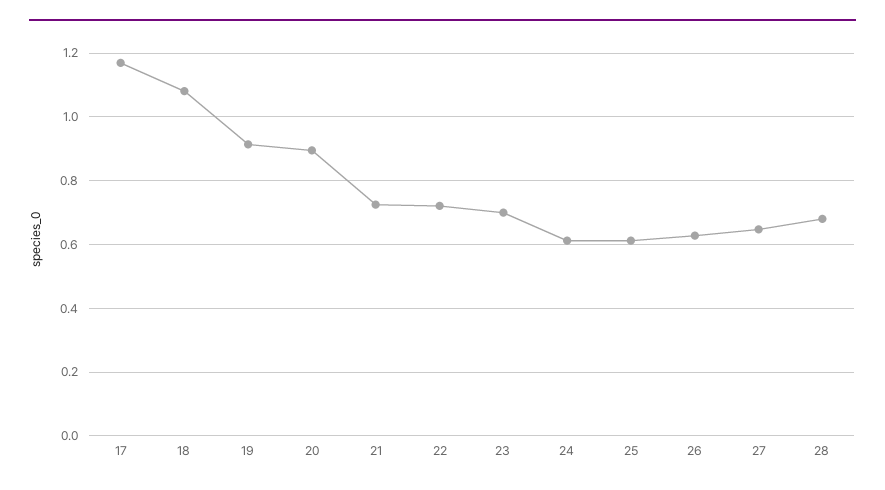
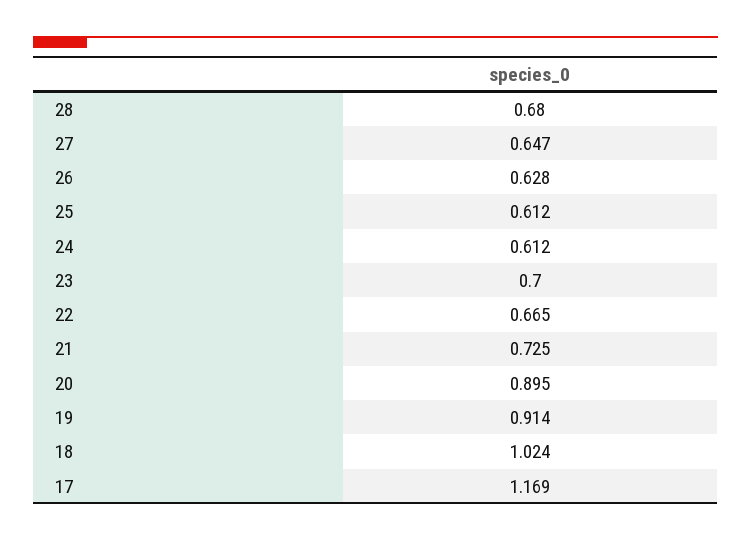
18: 1.08 -> 1.024
22: 0.72 -> 0.665

